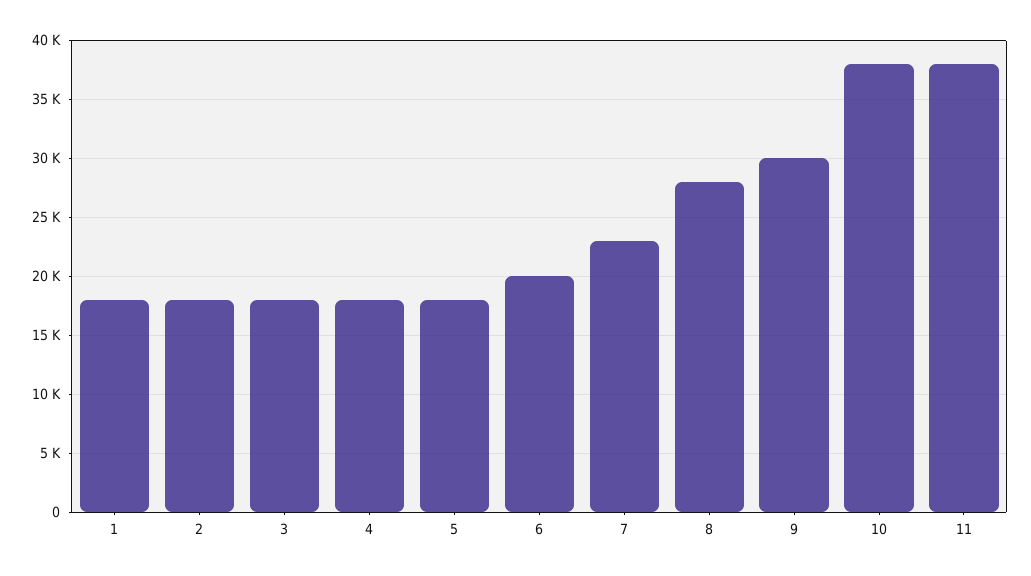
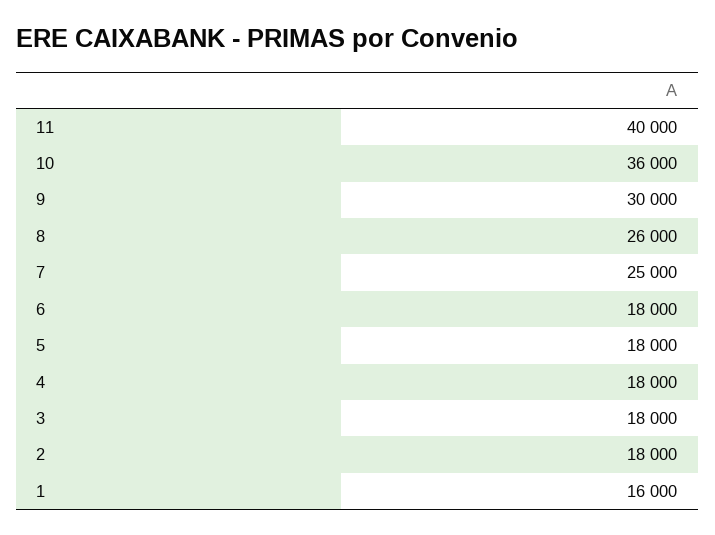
1: 18000 -> 16000
6: 20000 -> 18000
7: 23000 -> 25000
8: 28000 -> 26000
10: 38000 -> 36000
11: 38000 -> 40000

